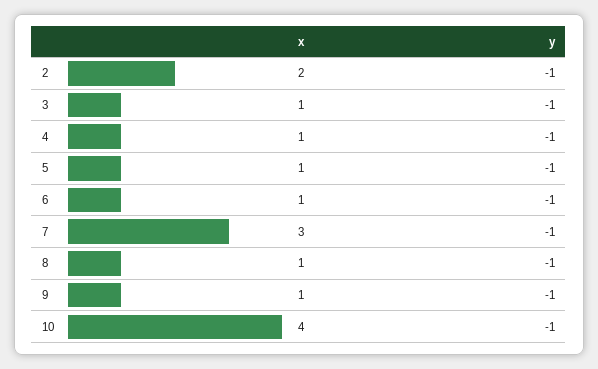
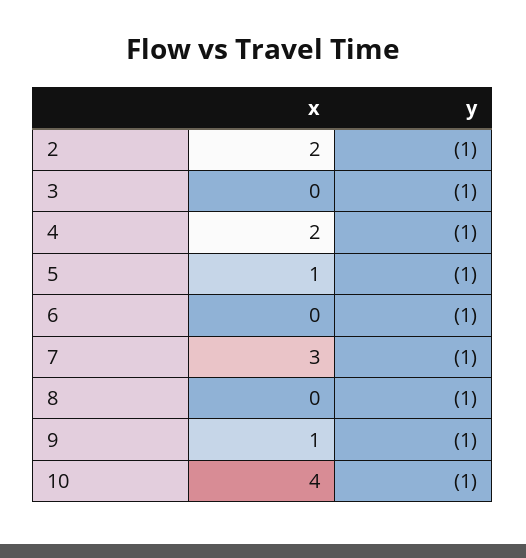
x, 3: 1 -> 0
x, 4: 1 -> 2
x, 6: 1 -> 0
x, 8: 1 -> 0

